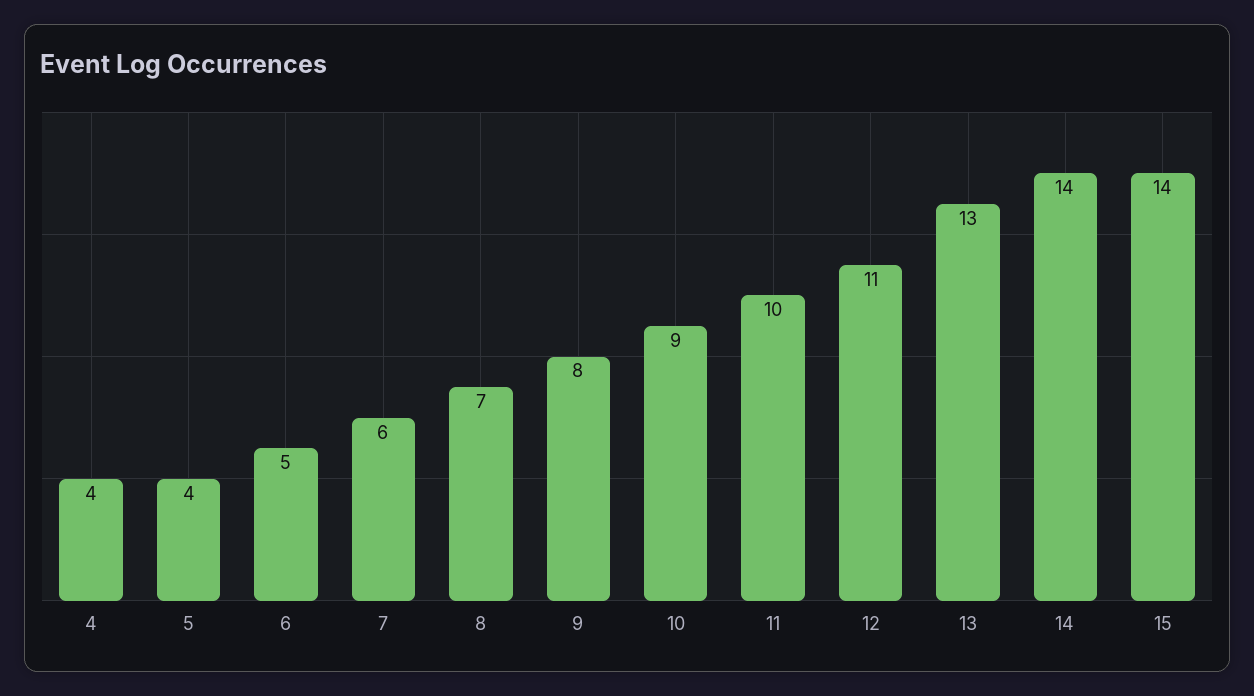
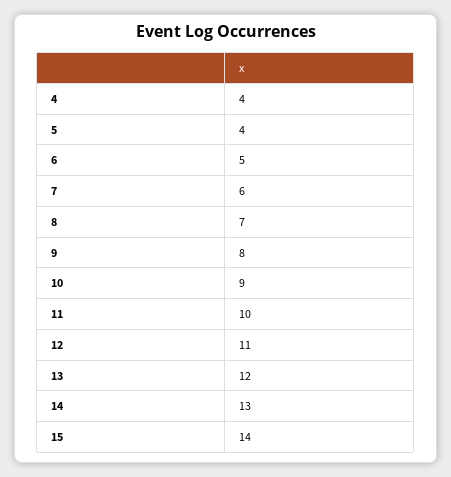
13: 13 -> 12
14: 14 -> 13

